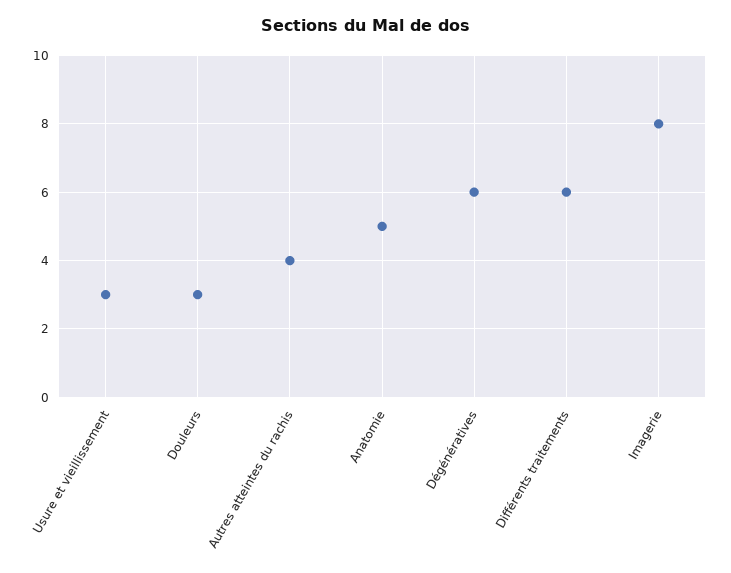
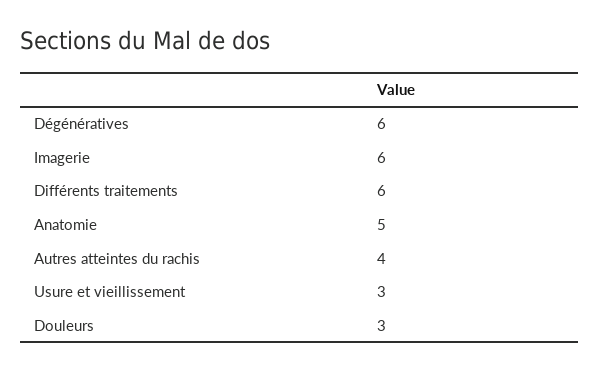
Imagerie: 8 -> 6

